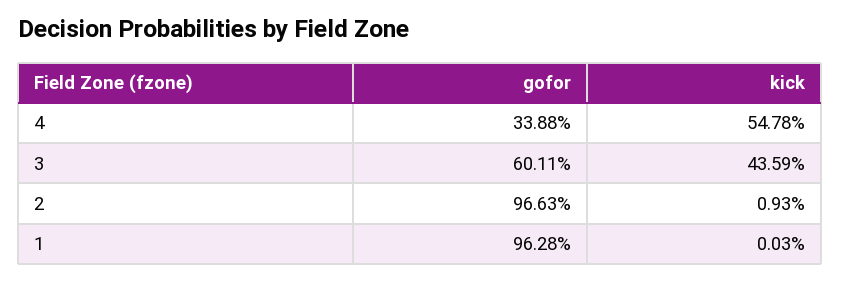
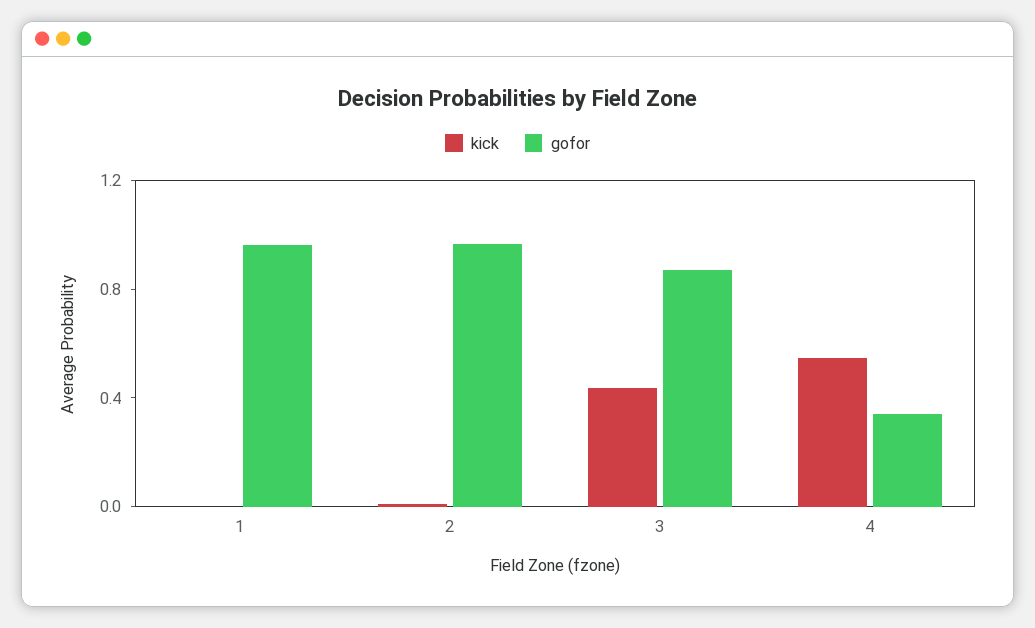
gofor, 3: 0.6011 -> 0.9

